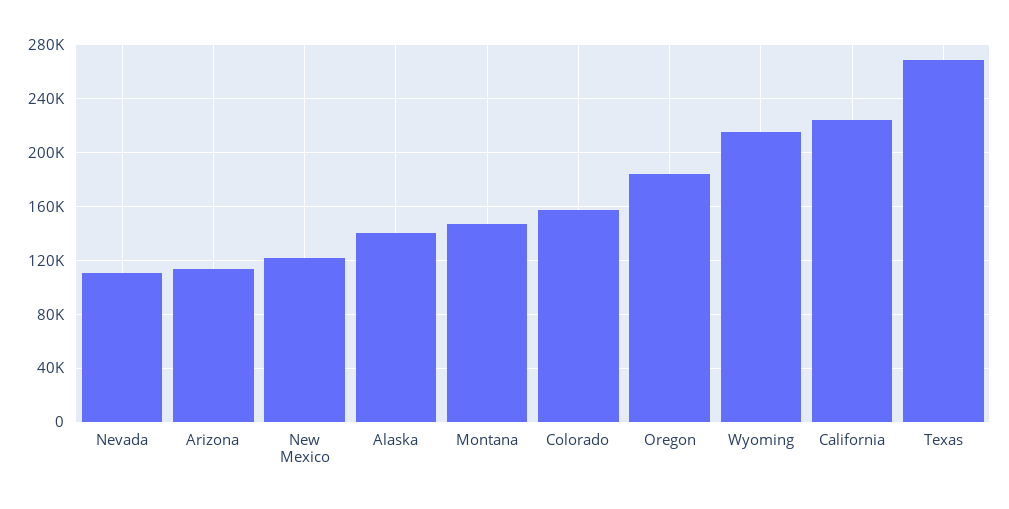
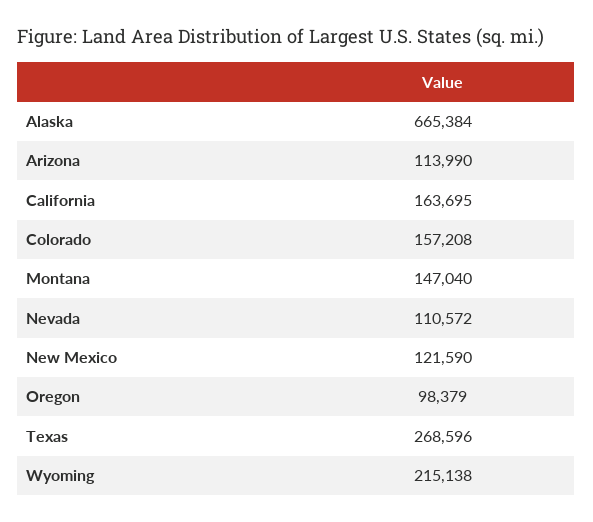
Alaska: 140000 -> 665384
Oregon: 185000 -> 98379
California: 225000 -> 163695

